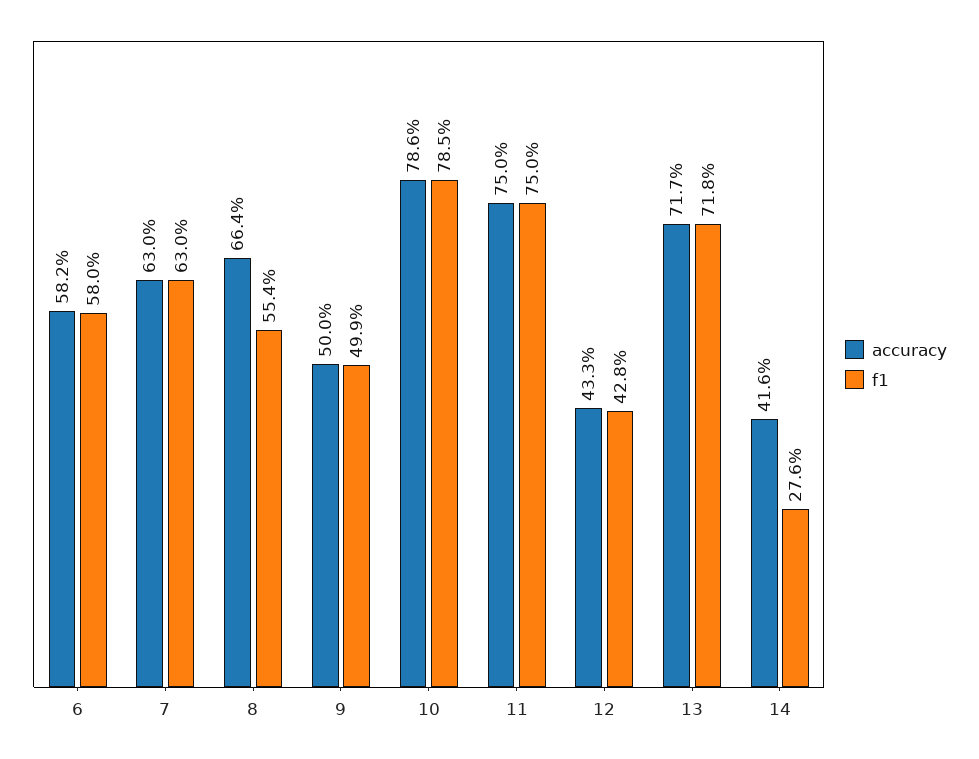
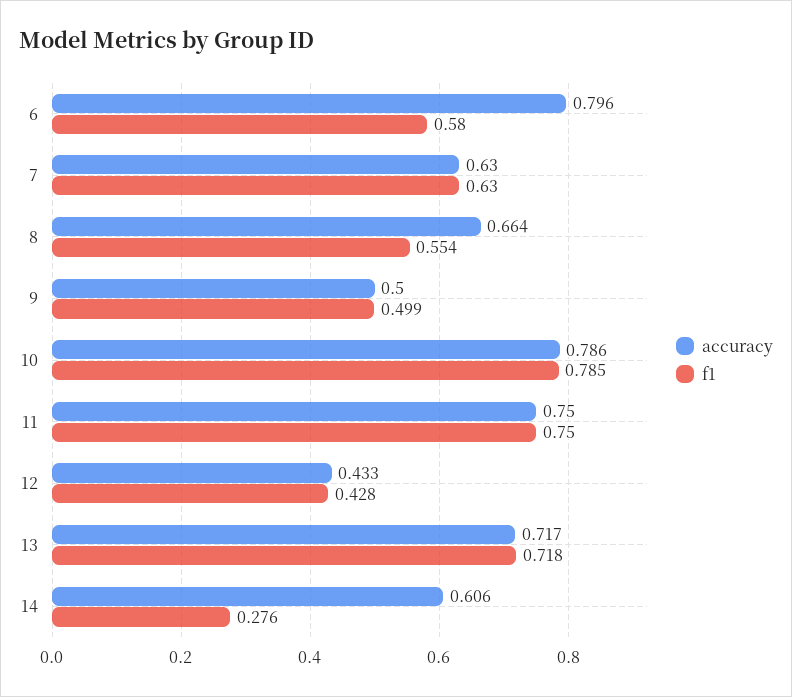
accuracy, 6: 0.582 -> 0.796
accuracy, 14: 0.416 -> 0.606

